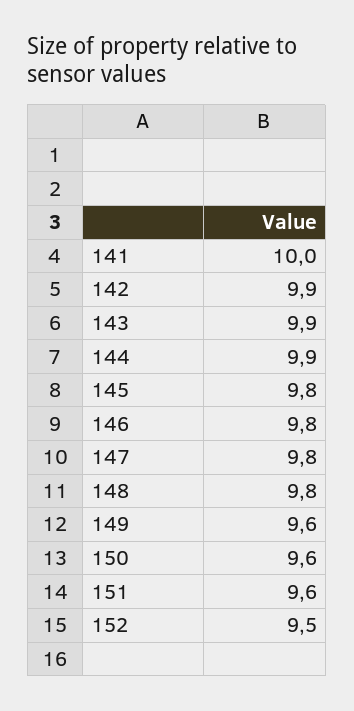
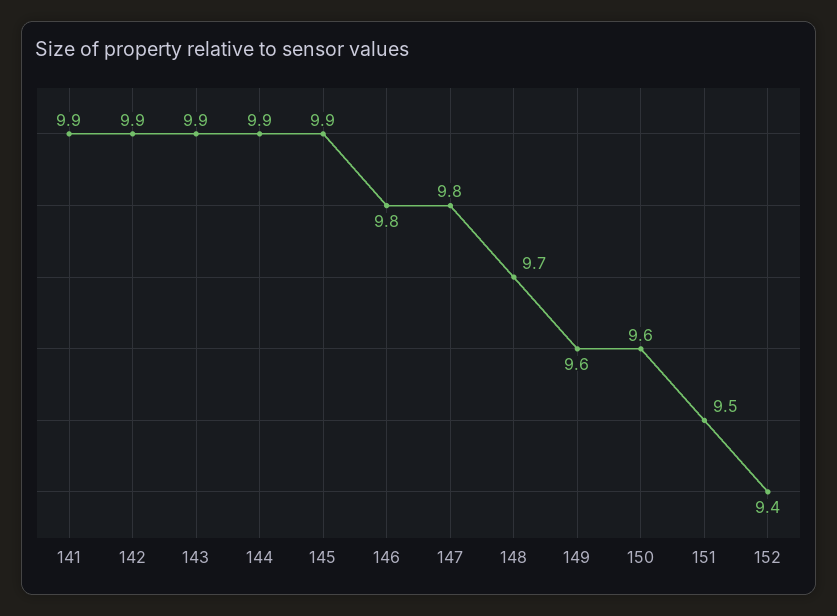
141: 10 -> 9.9
145: 9.8 -> 9.9
148: 9.8 -> 9.7
151: 9.6 -> 9.5
152: 9.5 -> 9.4

